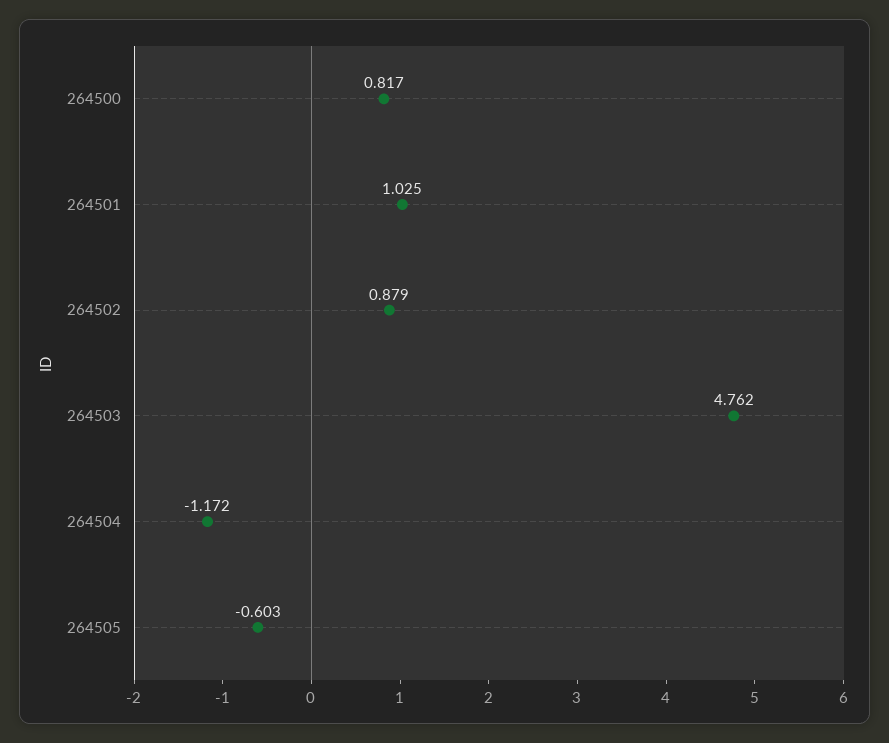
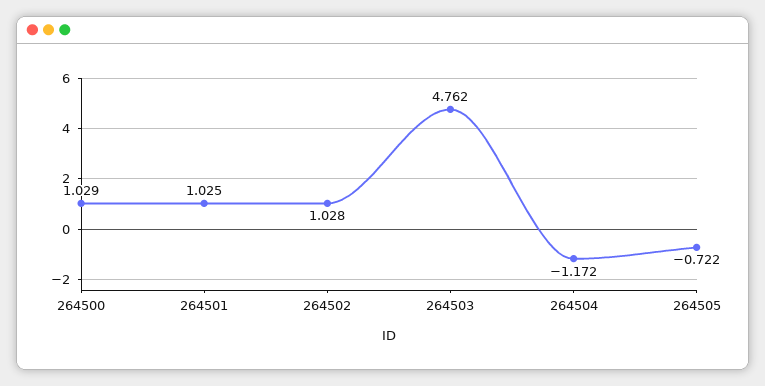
264500: 0.817 -> 1.029
264502: 0.879 -> 1.028
264505: -0.603 -> -0.722

